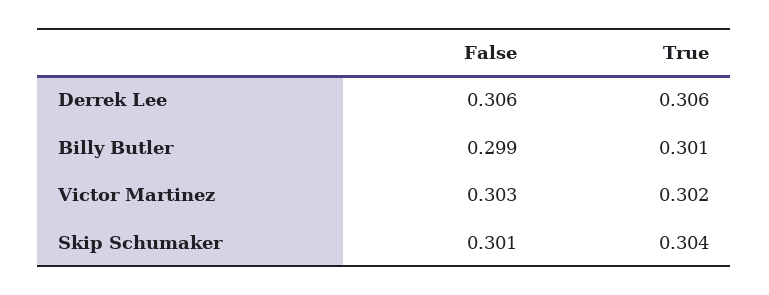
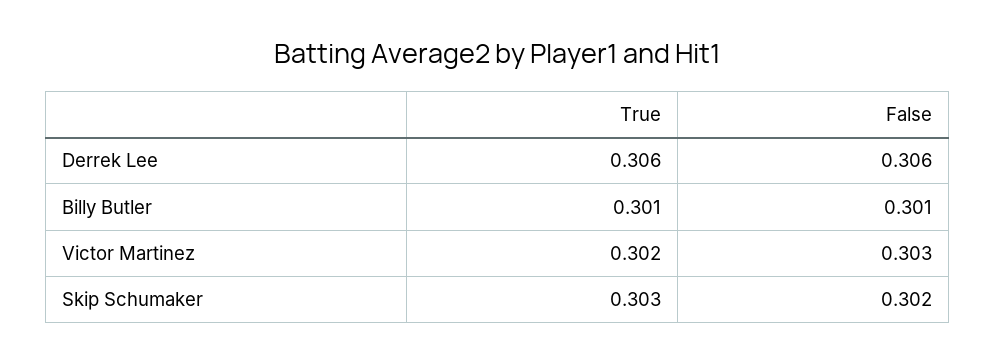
False, Billy Butler: 0.299 -> 0.301
False, Skip Schumaker: 0.301 -> 0.302
True, Skip Schumaker: 0.304 -> 0.303

